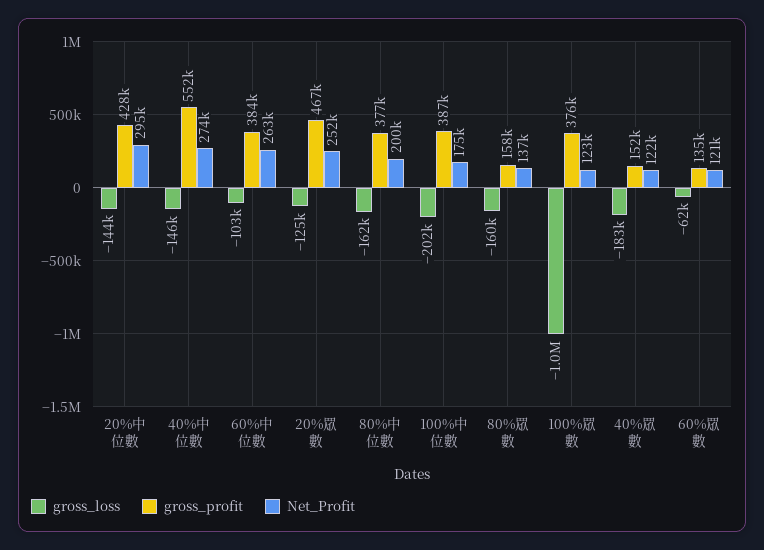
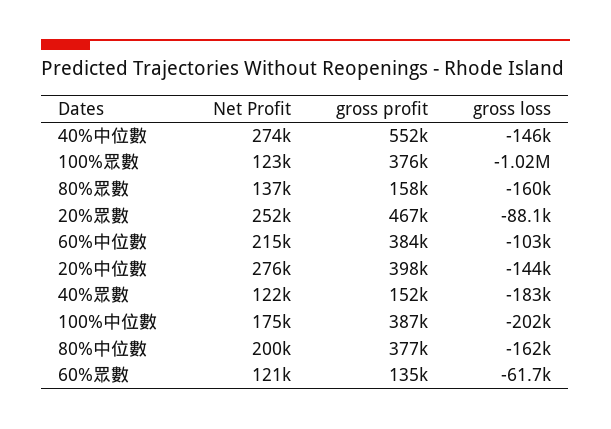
gross_profit, 20%中位數: 428000 -> 398000
Net_Profit, 20%中位數: 295000 -> 276000
Net_Profit, 60%中位數: 263000 -> 215000
gross_loss, 20%眾數: -125000 -> -88100

